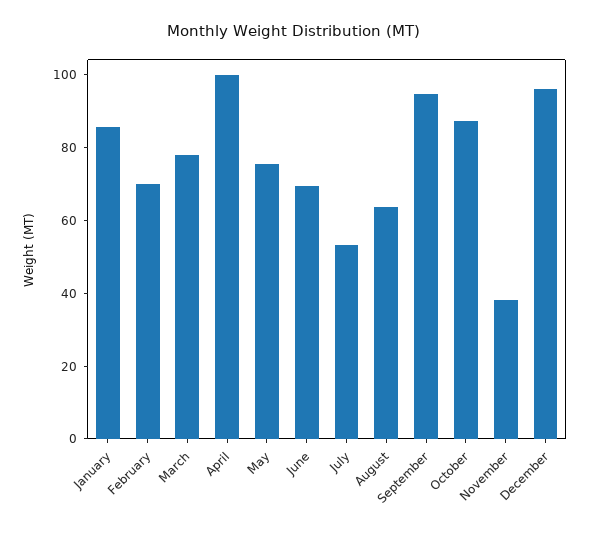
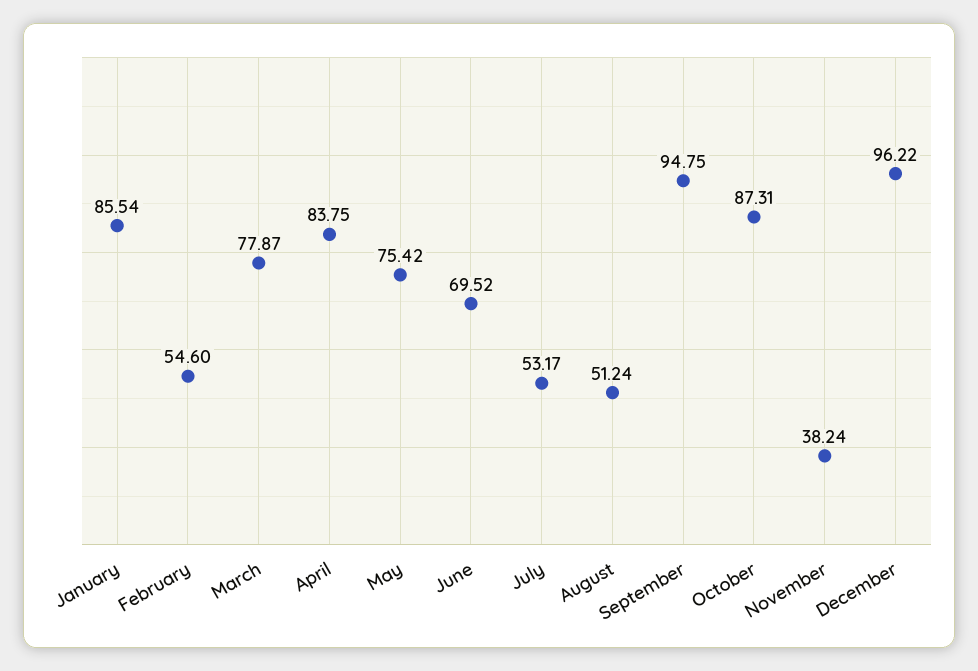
February: 70 -> 54.6
April: 100 -> 83.75
August: 65 -> 51.24

